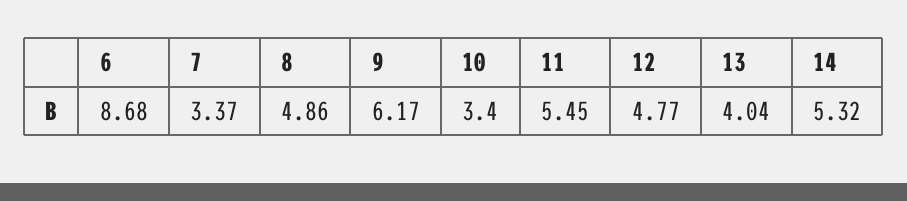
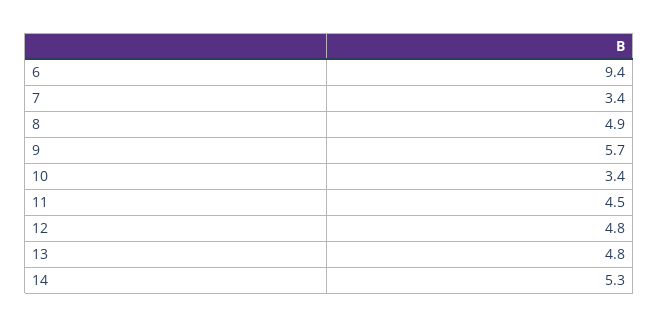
6: 8.68 -> 9.4
9: 6.17 -> 5.7
11: 5.45 -> 4.5
13: 4.04 -> 4.8

